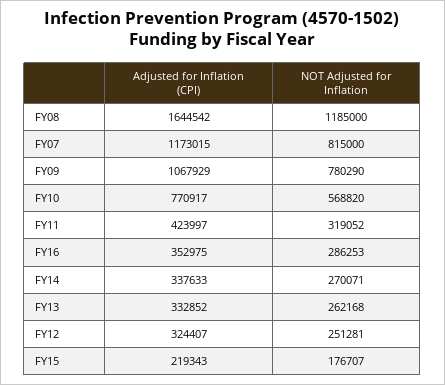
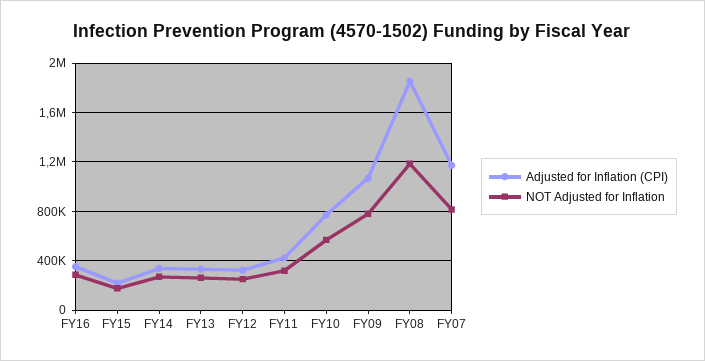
Adjusted for Inflation (CPI), FY08: 1644542 -> 1850000

